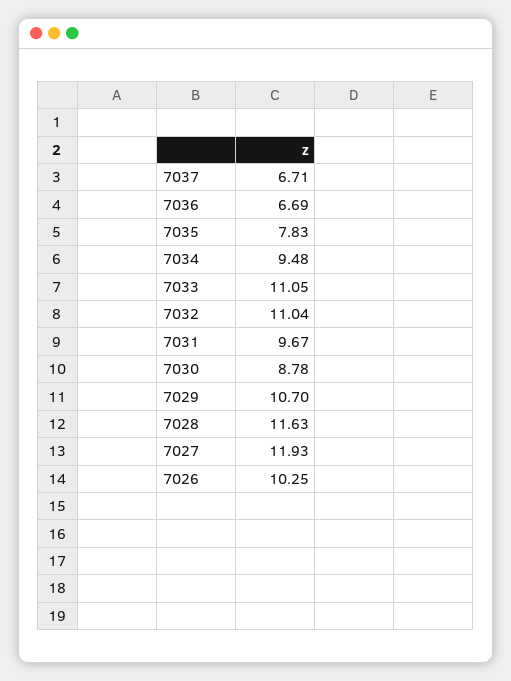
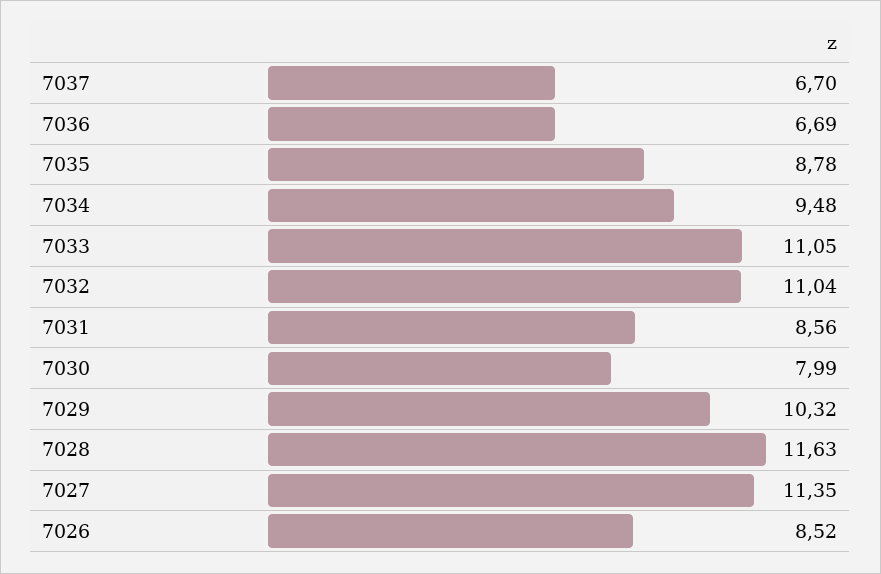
7037: 6.71 -> 6.7
7035: 7.83 -> 8.78
7031: 9.67 -> 8.56
7030: 8.78 -> 7.99
7029: 10.7 -> 10.32
7027: 11.93 -> 11.35
7026: 10.25 -> 8.52

